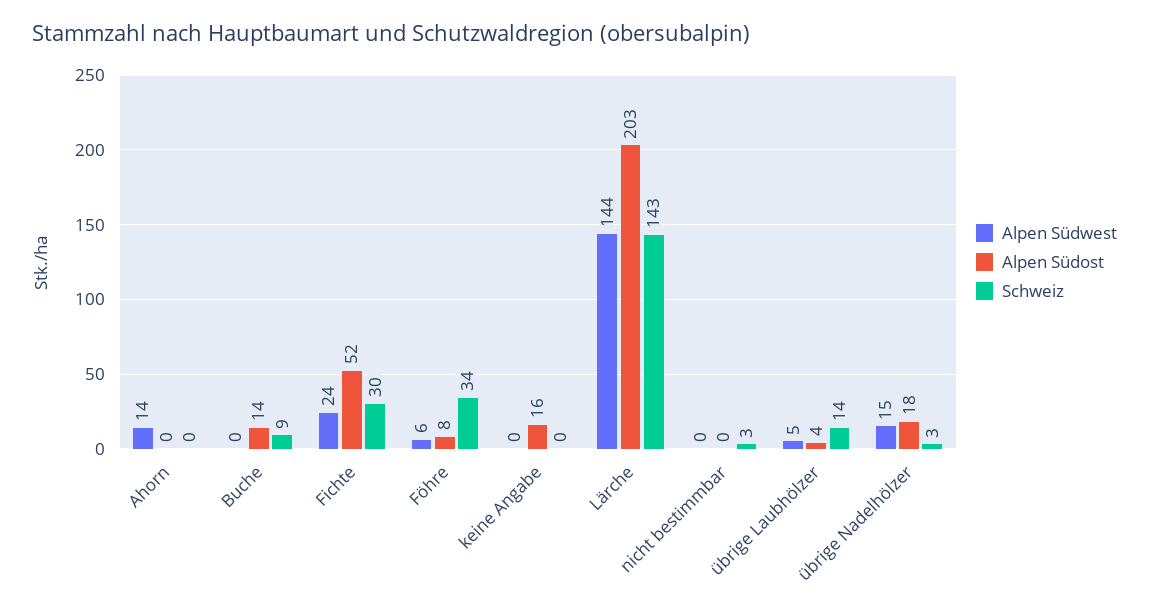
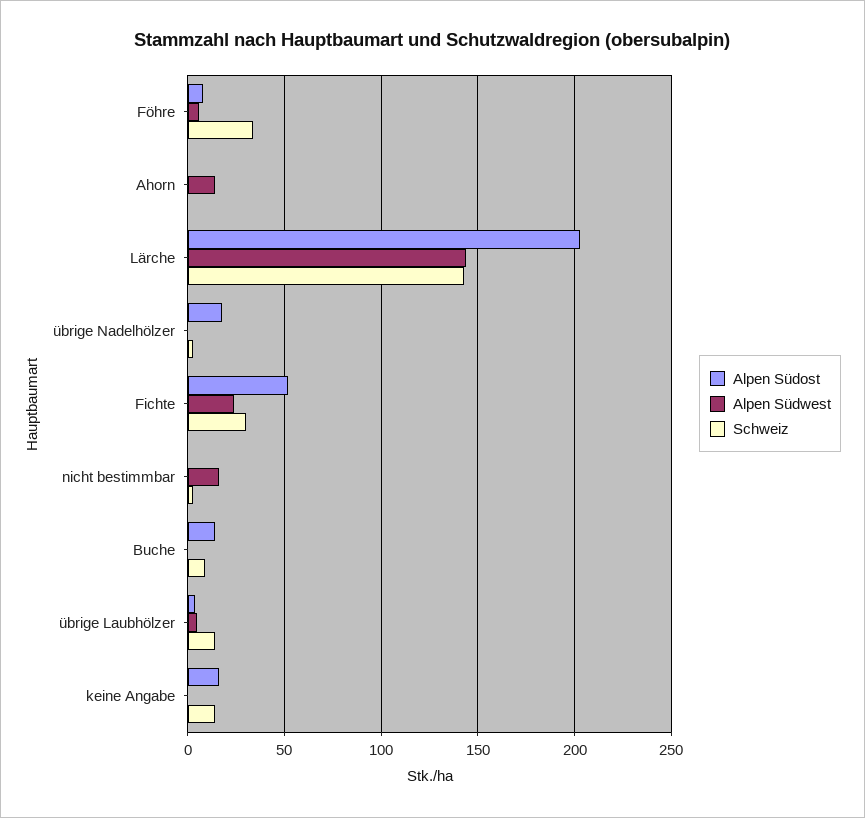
Schweiz, keine Angabe: 0 -> 15
Alpen Südwest, nicht bestimmbar: 0 -> 15
Alpen Südwest, übrige Nadelhölzer: 15 -> 0

